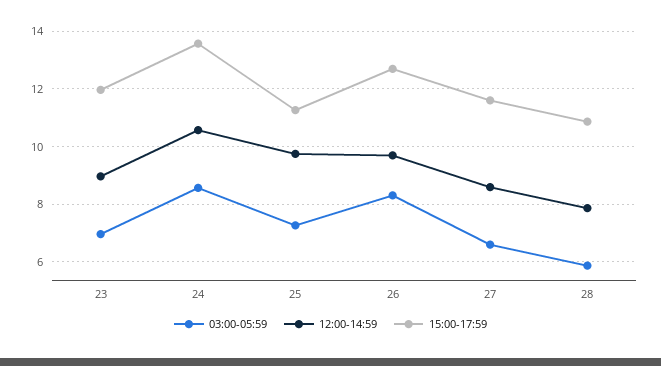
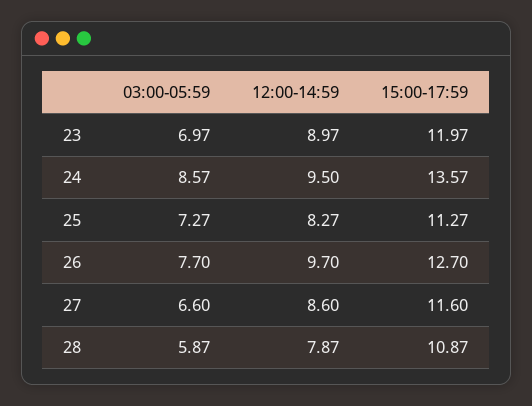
12:00-14:59, 24: 10.5 -> 9.5
12:00-14:59, 25: 9.75 -> 8.27
03:00-05:59, 26: 8.25 -> 7.7

